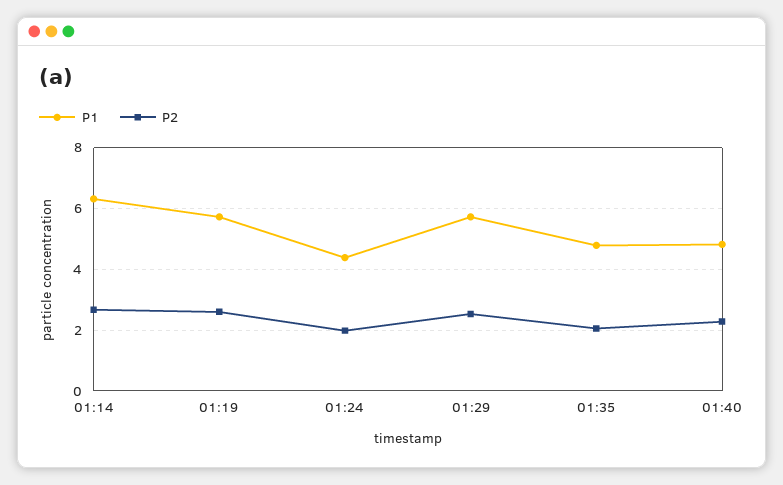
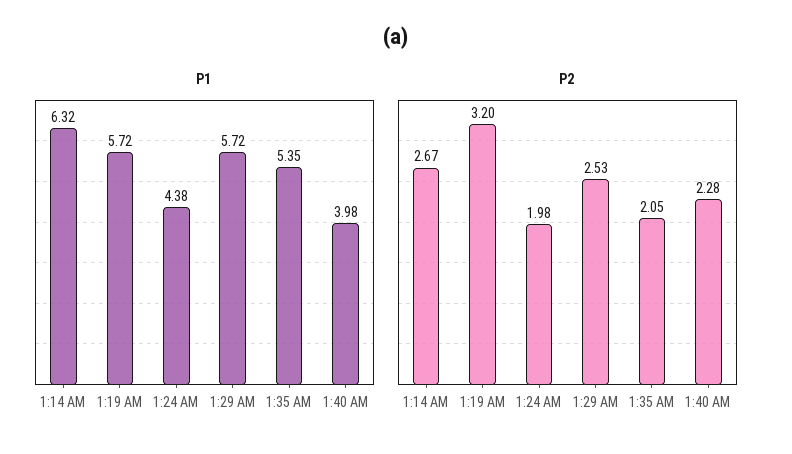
P2, 01:19: 2.6 -> 3.2
P1, 01:35: 4.8 -> 5.35
P1, 01:40: 4.8 -> 3.98

